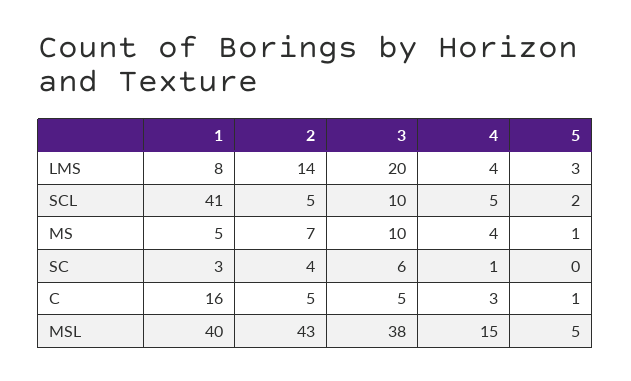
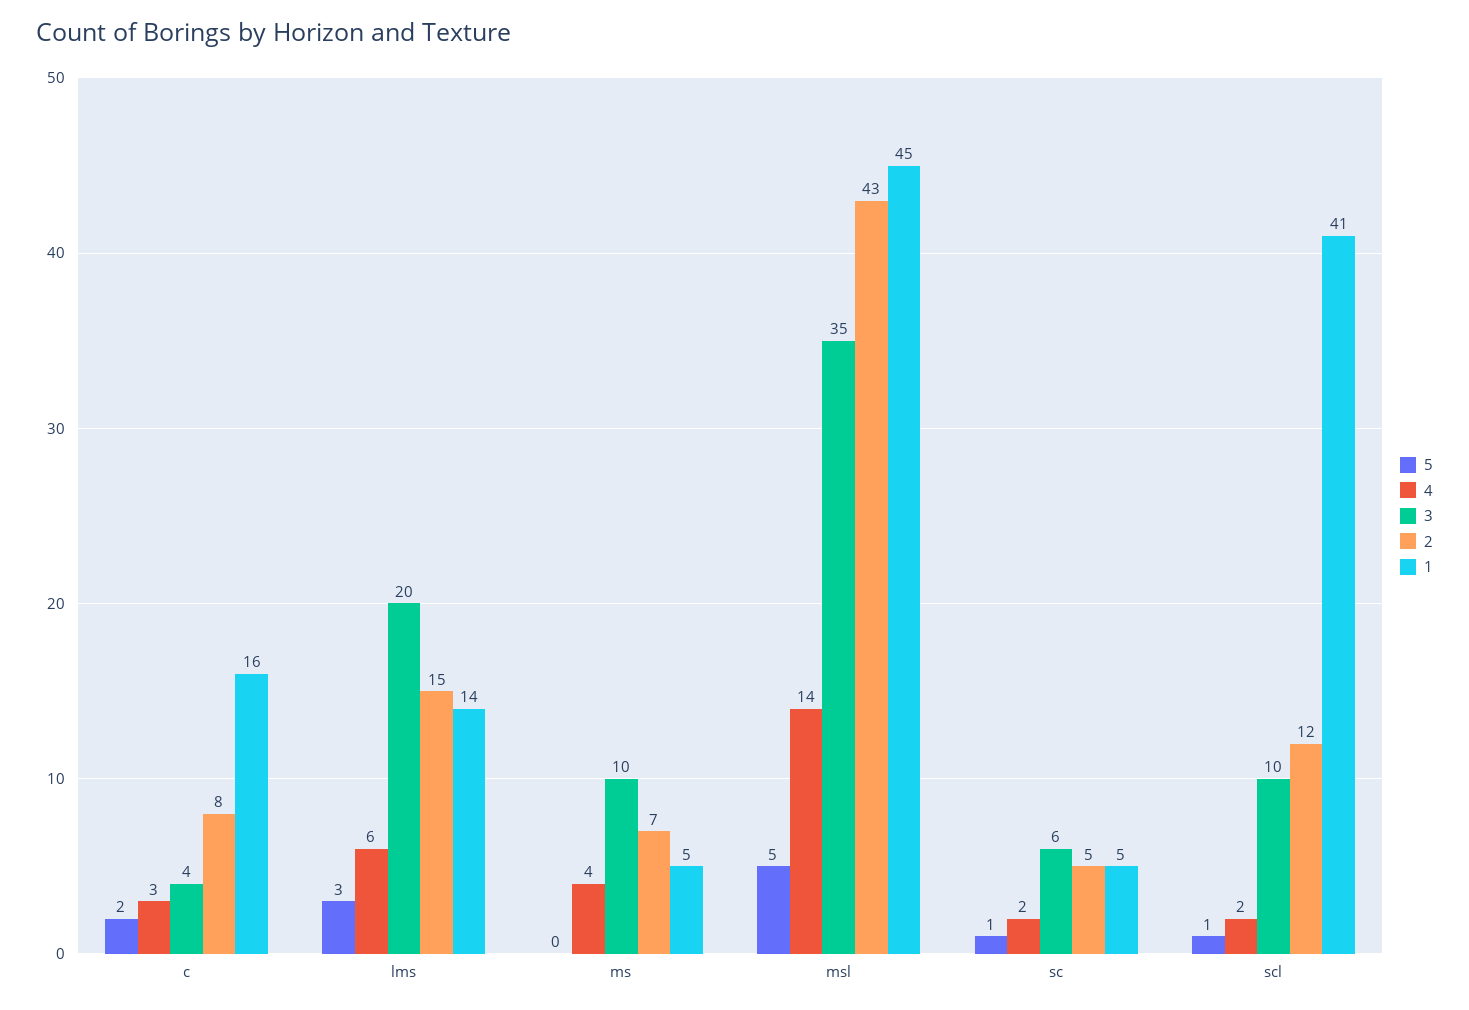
1, LMS: 8 -> 14
2, LMS: 14 -> 15
4, LMS: 4 -> 6
2, SCL: 5 -> 12
4, SCL: 5 -> 2
5, SCL: 2 -> 1
5, MS: 1 -> 0
1, SC: 3 -> 5
2, SC: 4 -> 5
4, SC: 1 -> 2
5, SC: 0 -> 1
2, C: 5 -> 8
3, C: 5 -> 4
5, C: 1 -> 2
1, MSL: 40 -> 45
3, MSL: 38 -> 35
4, MSL: 15 -> 14

